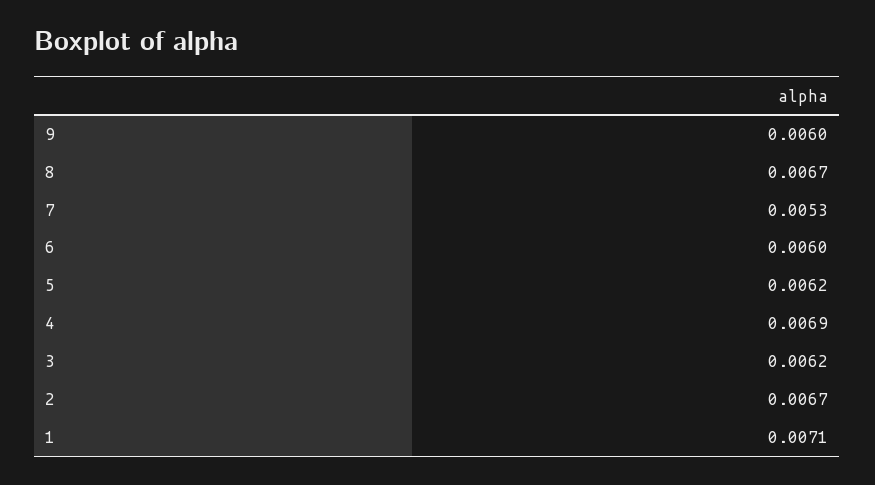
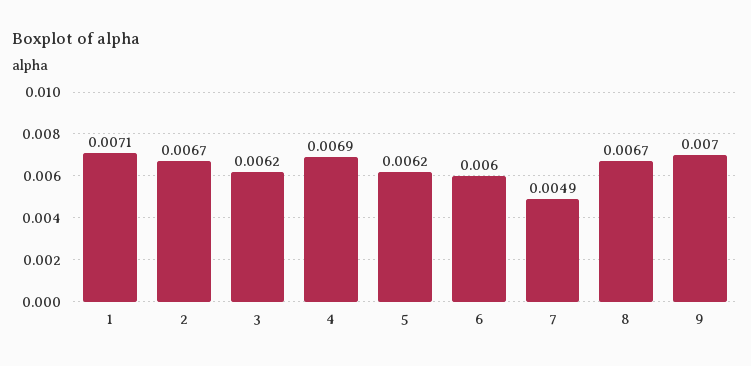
9: 0.006 -> 0.007
7: 0.0053 -> 0.0049

